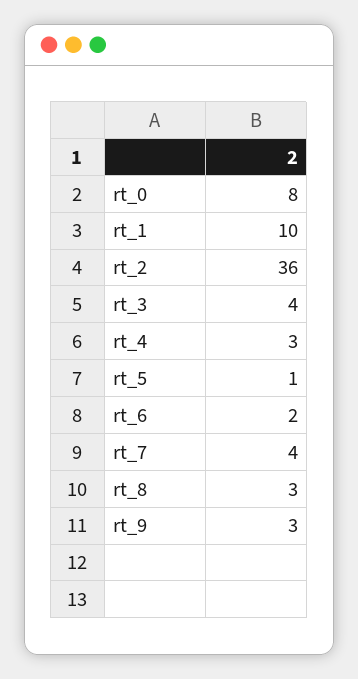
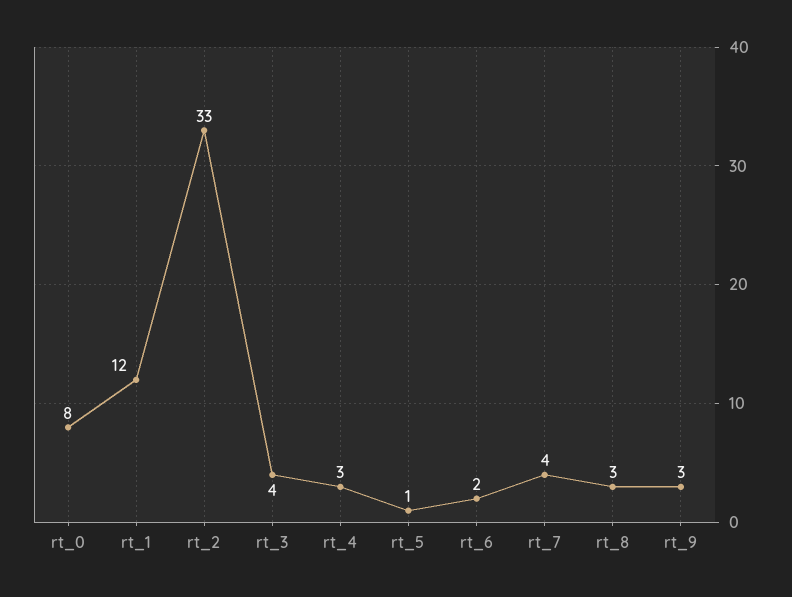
rt_1: 10 -> 12
rt_2: 36 -> 33

